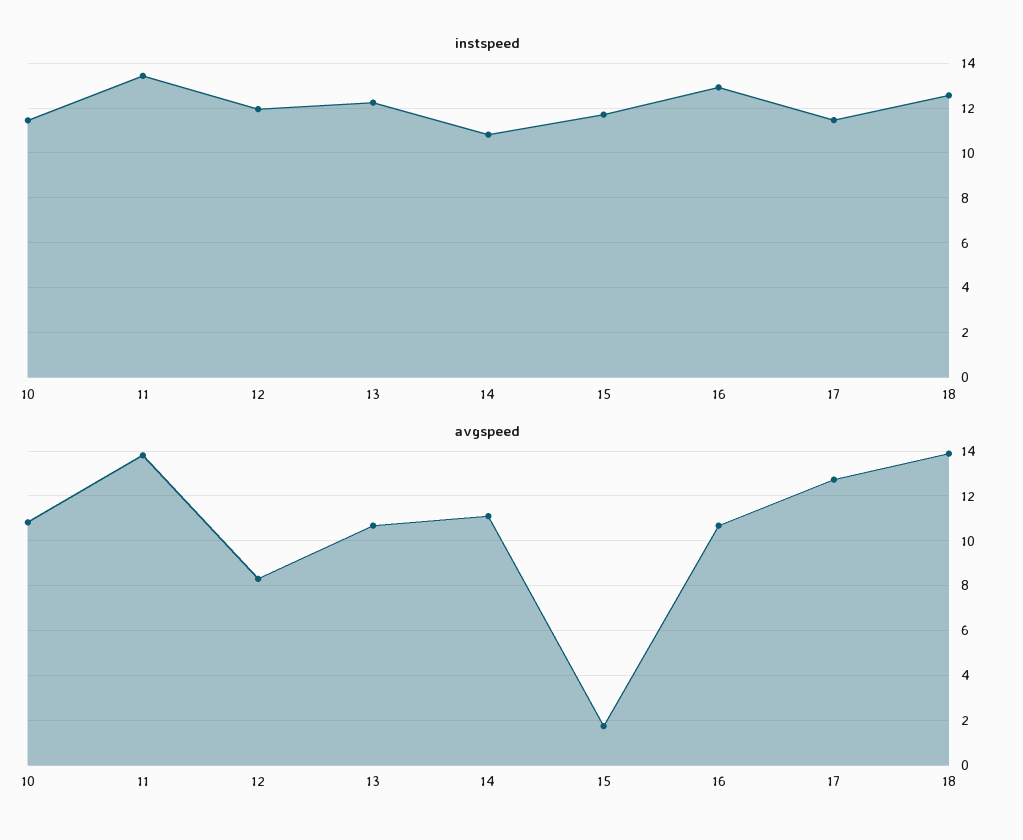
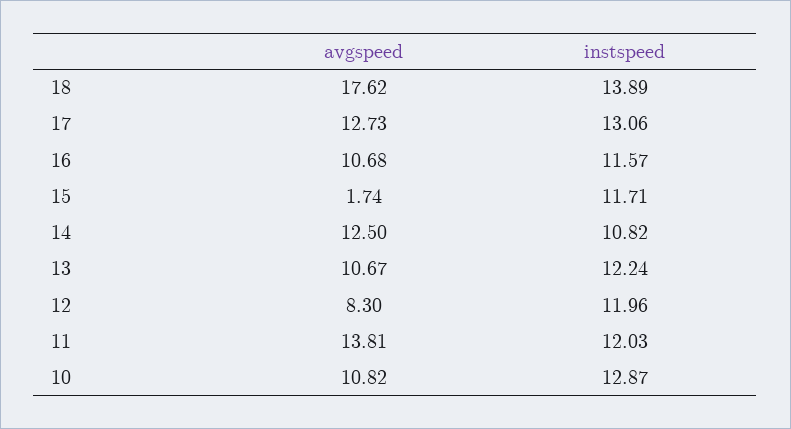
instspeed, 10: 11.5 -> 12.87
instspeed, 11: 13.5 -> 12.03
instspeed, 16: 13 -> 11.57
instspeed, 17: 11.5 -> 13.06
instspeed, 18: 12.5 -> 13.89
avgspeed, 14: 11 -> 12.5
avgspeed, 18: 14 -> 17.62

